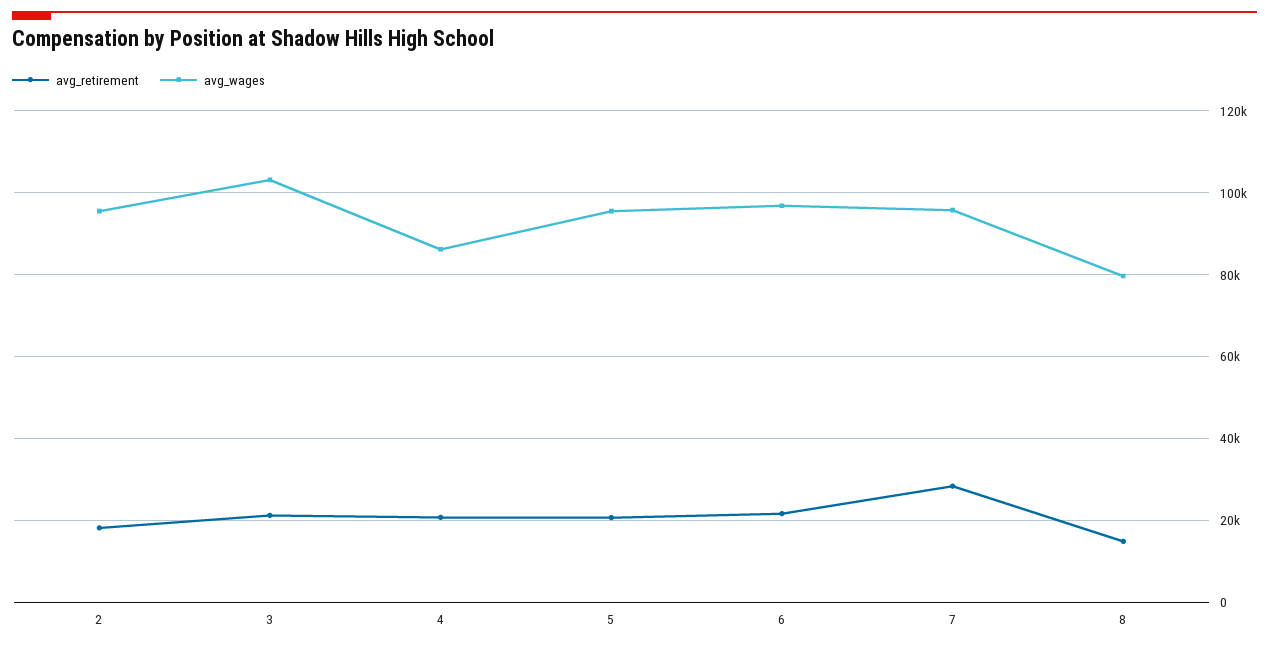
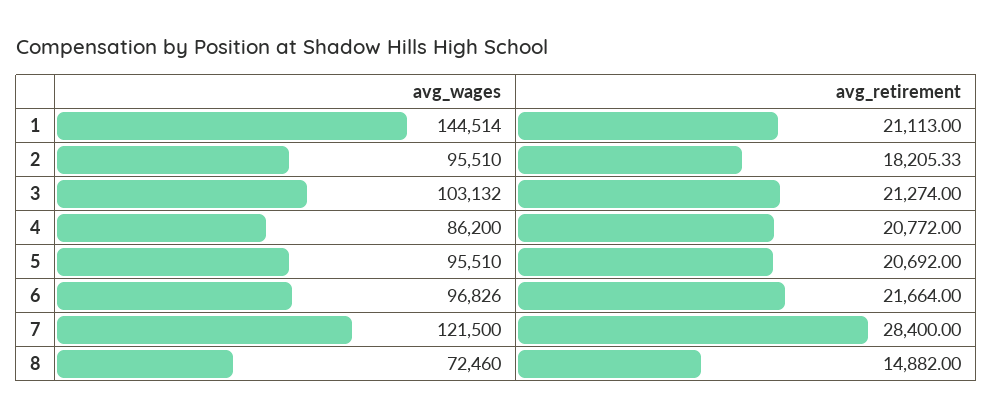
avg_wages, 7: 96000 -> 121500
avg_wages, 8: 80000 -> 72460
avg_wages, 1: none -> 144514
avg_retirement, 1: none -> 21113

